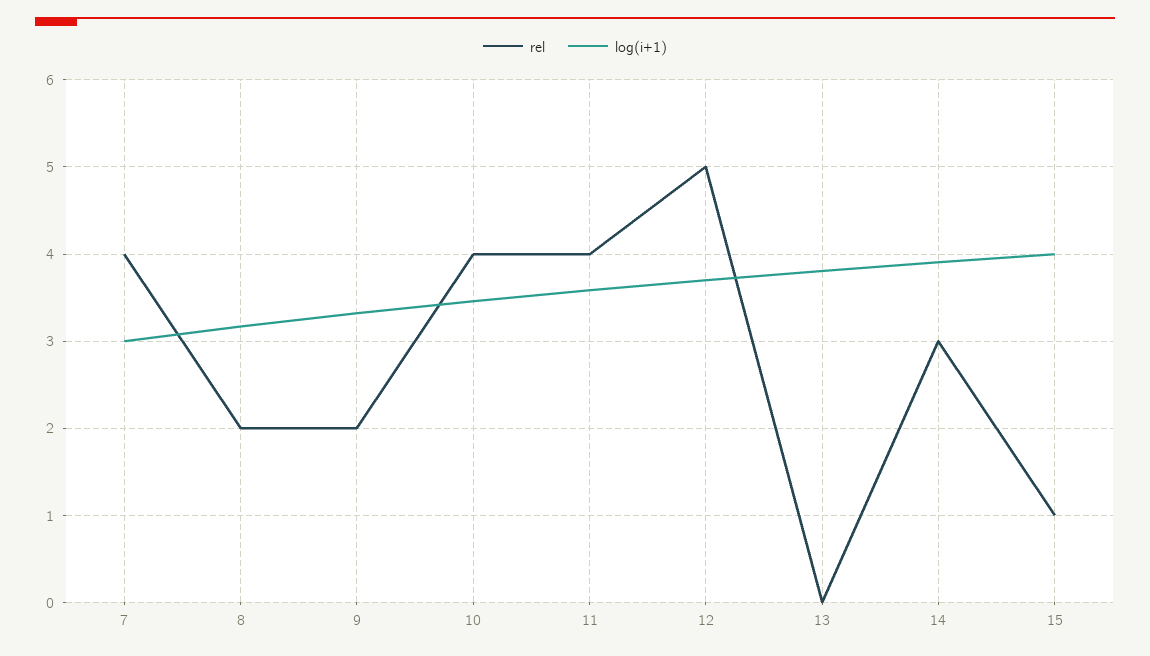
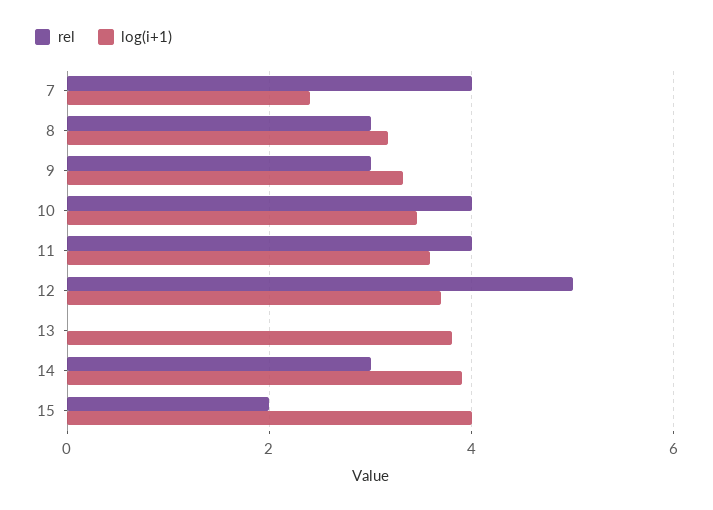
log(i+1), 7: 3 -> 2.4
rel, 8: 2 -> 3
rel, 9: 2 -> 3
rel, 15: 1 -> 2

